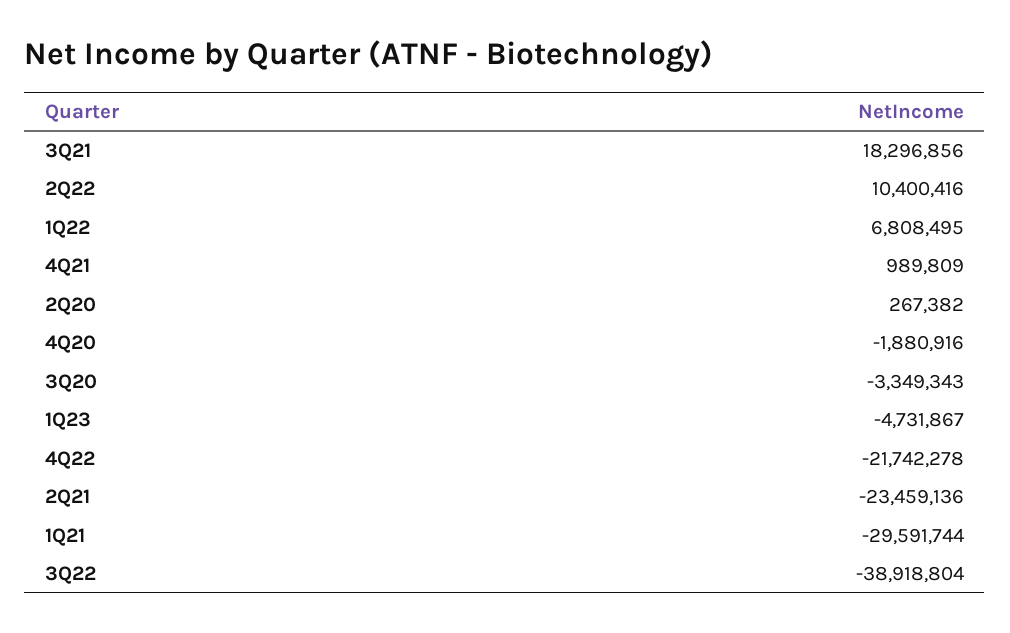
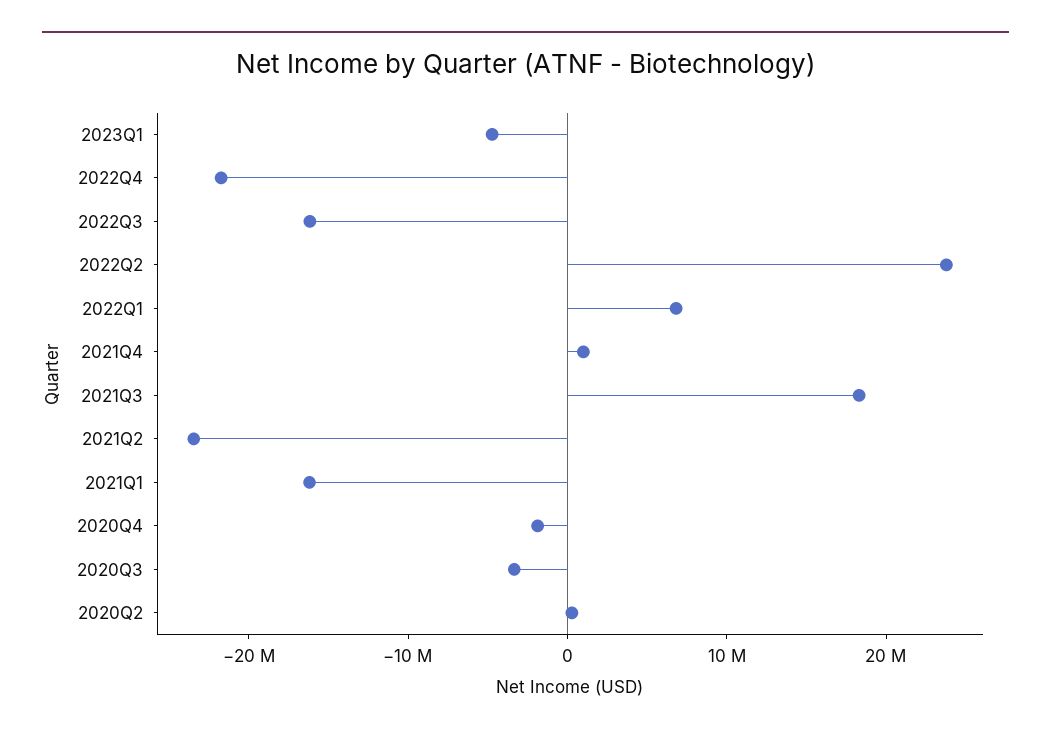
2Q22: 10400416 -> 24000000
1Q21: -29591744 -> -16000000
3Q22: -38918804 -> -16000000

